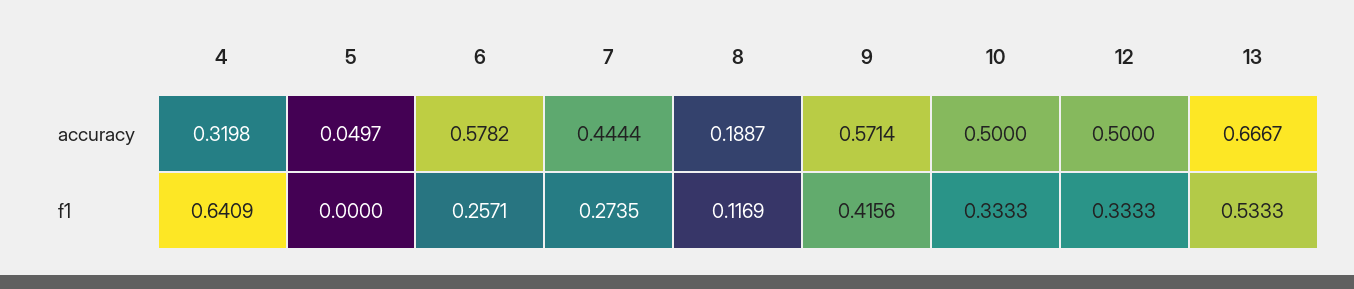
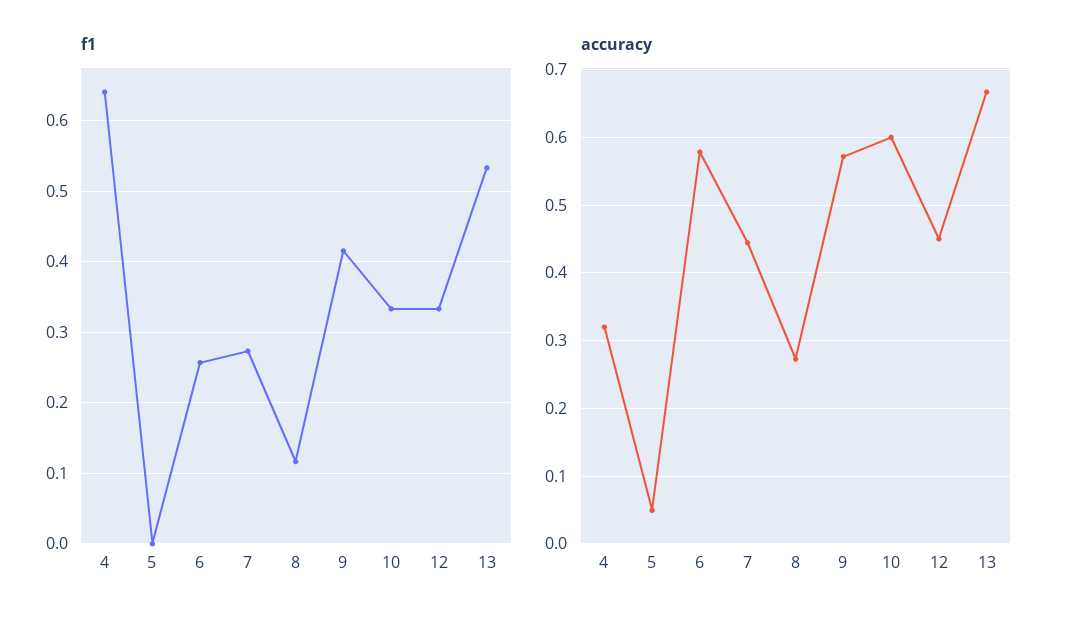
accuracy, 8: 0.1887 -> 0.27
accuracy, 10: 0.5 -> 0.6
accuracy, 12: 0.5 -> 0.45

